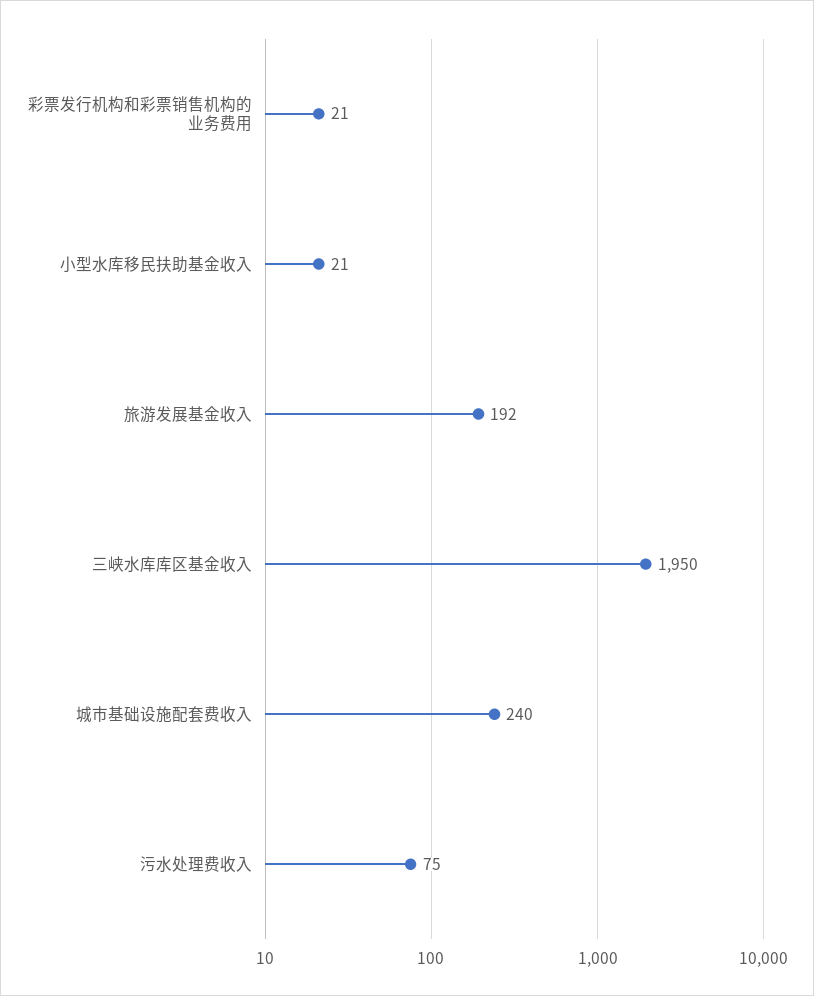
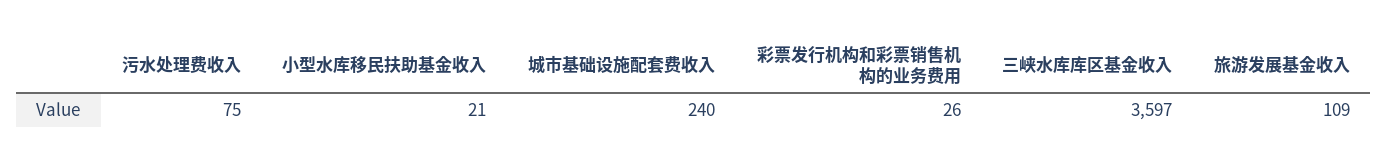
彩票发行机构和彩票销售机构的业务费用: 21 -> 26
旅游发展基金收入: 192 -> 109
三峡水库库区基金收入: 1950 -> 3597

